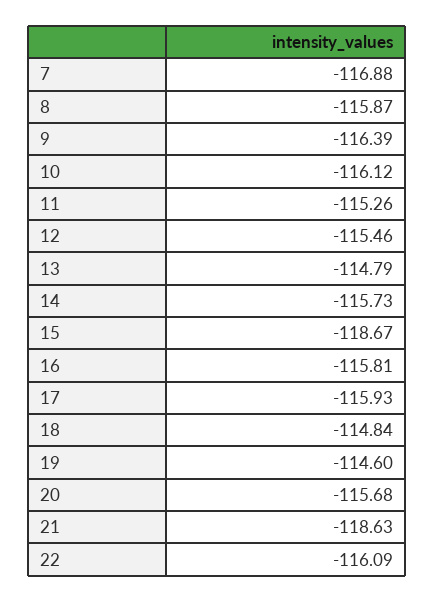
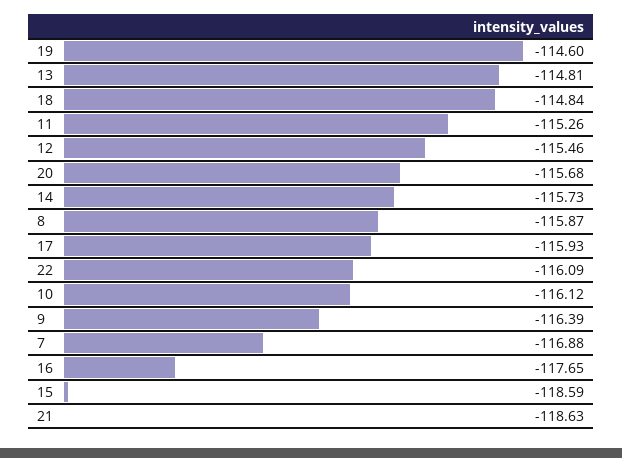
13: -114.79 -> -114.81
15: -118.67 -> -118.59
16: -115.81 -> -117.65

